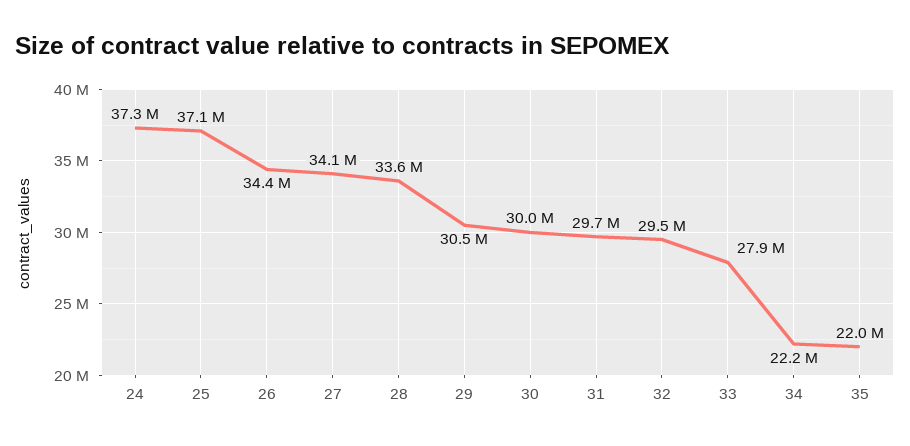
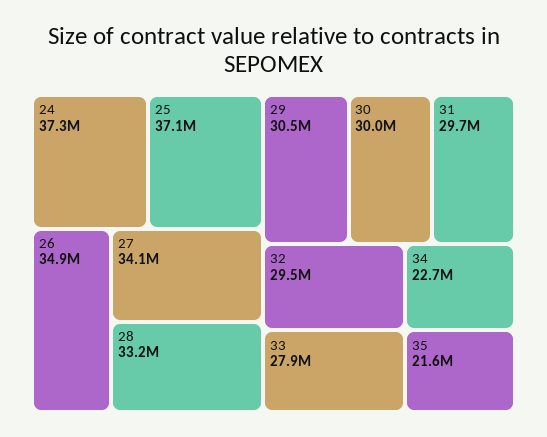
26: 34400000 -> 34900000
28: 33600000 -> 33200000
34: 22200000 -> 22700000
35: 22000000 -> 21600000

